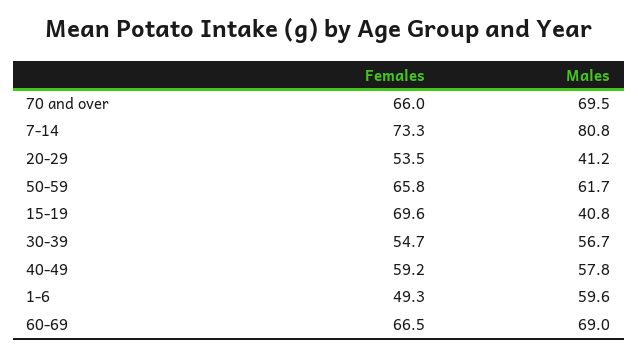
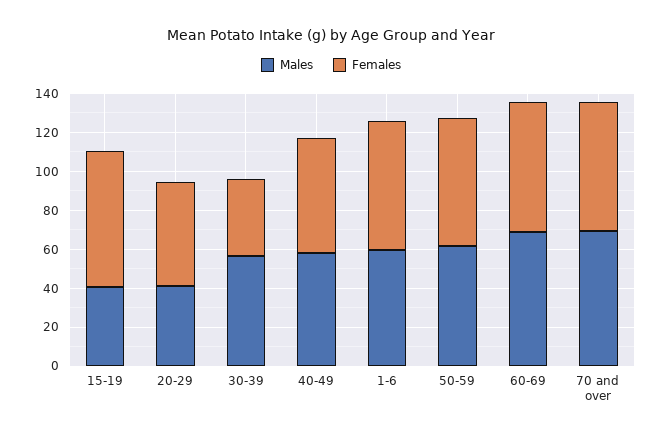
Females, 7-14: 73.3 -> none
Males, 7-14: 80.8 -> none
Females, 30-39: 54.7 -> 40
Females, 1-6: 49.3 -> 65

